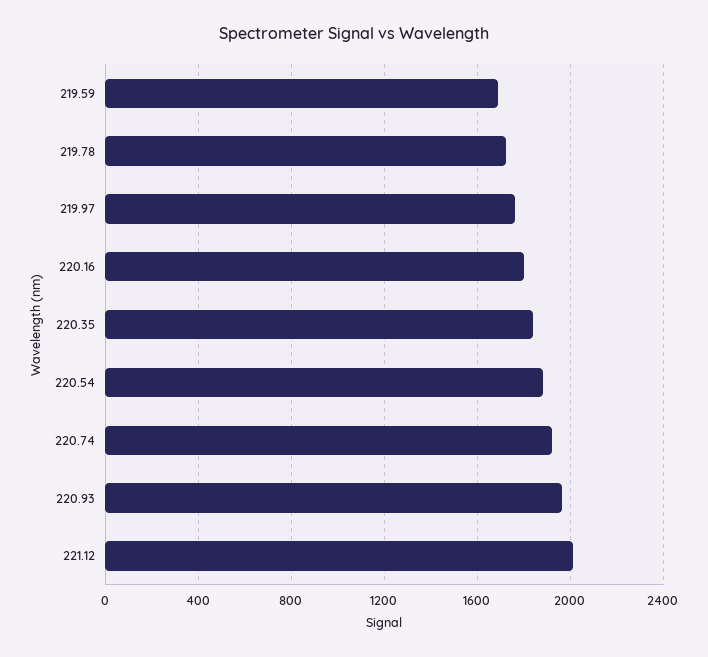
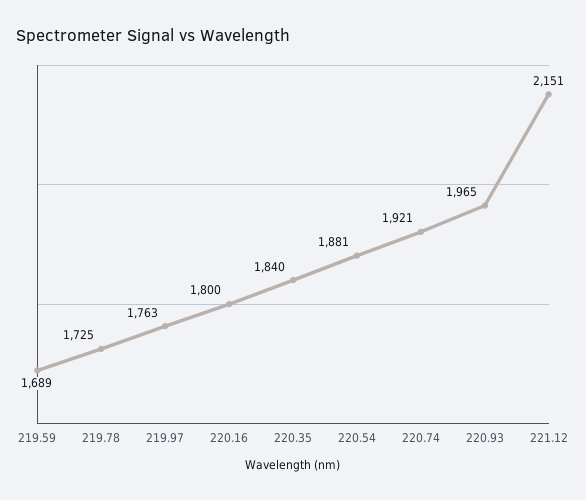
221.12: 2000 -> 2151

